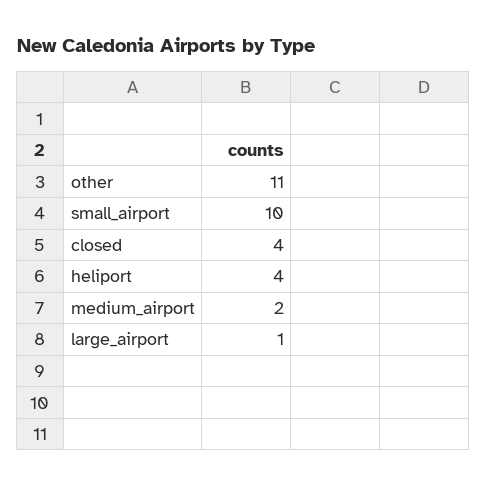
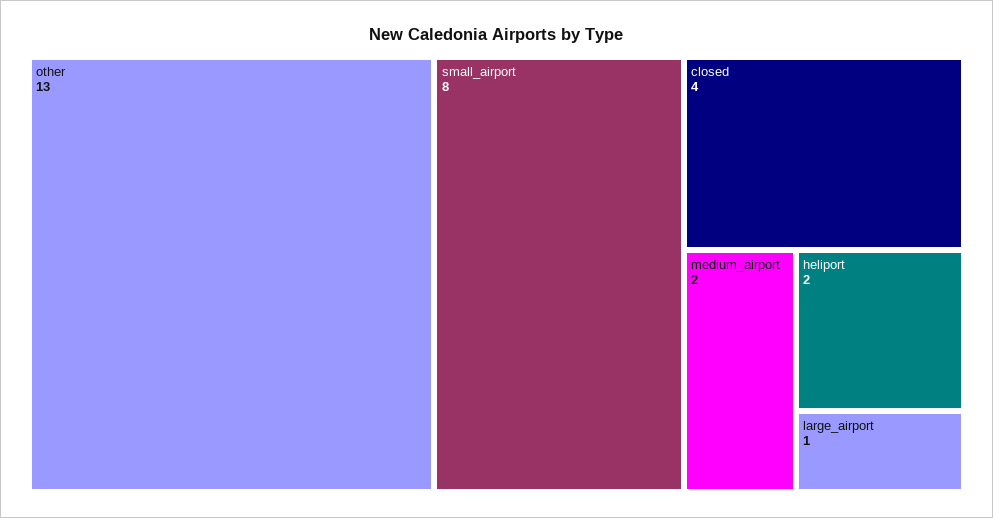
other: 11 -> 13
small_airport: 10 -> 8
heliport: 4 -> 2

